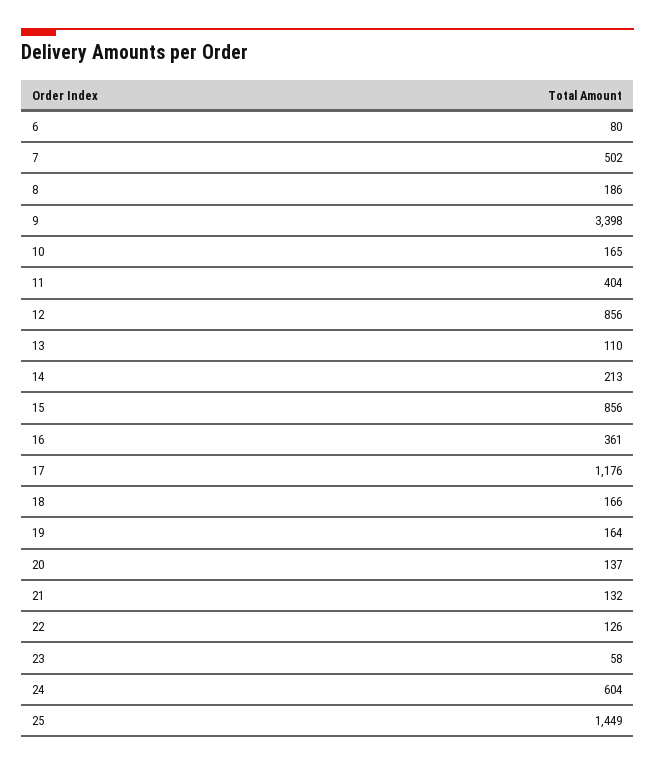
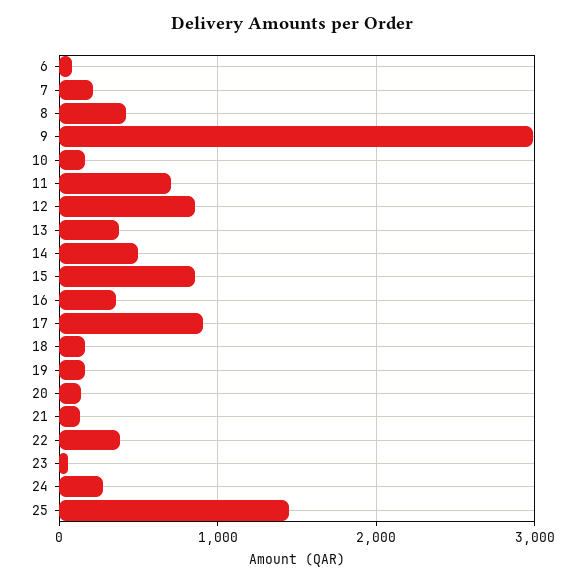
7: 502 -> 200
8: 186 -> 400
9: 3398 -> 3000
11: 404 -> 700
13: 110 -> 400
14: 213 -> 500
17: 1176 -> 900
22: 126 -> 400
24: 604 -> 300

